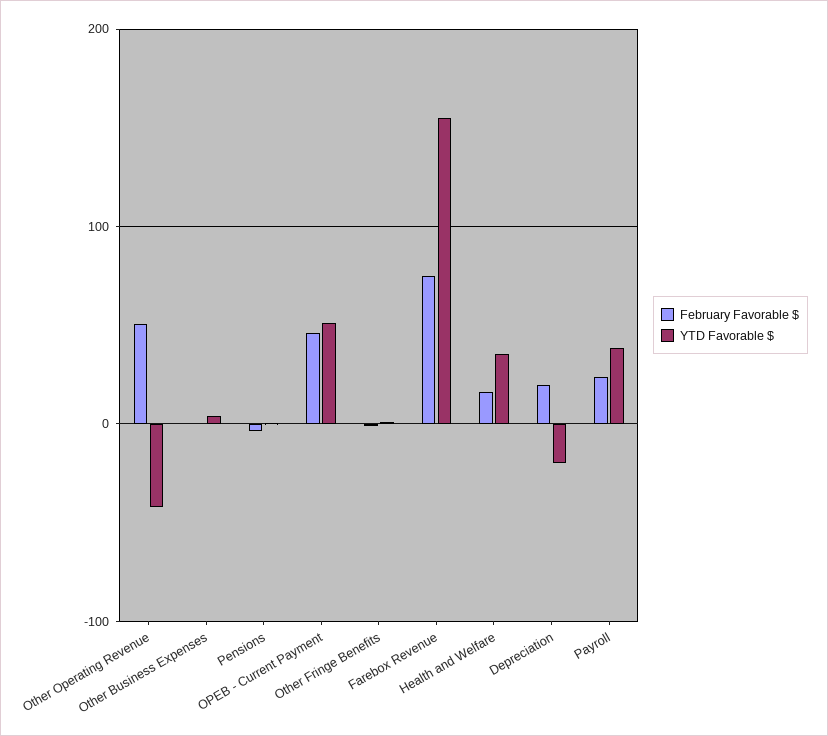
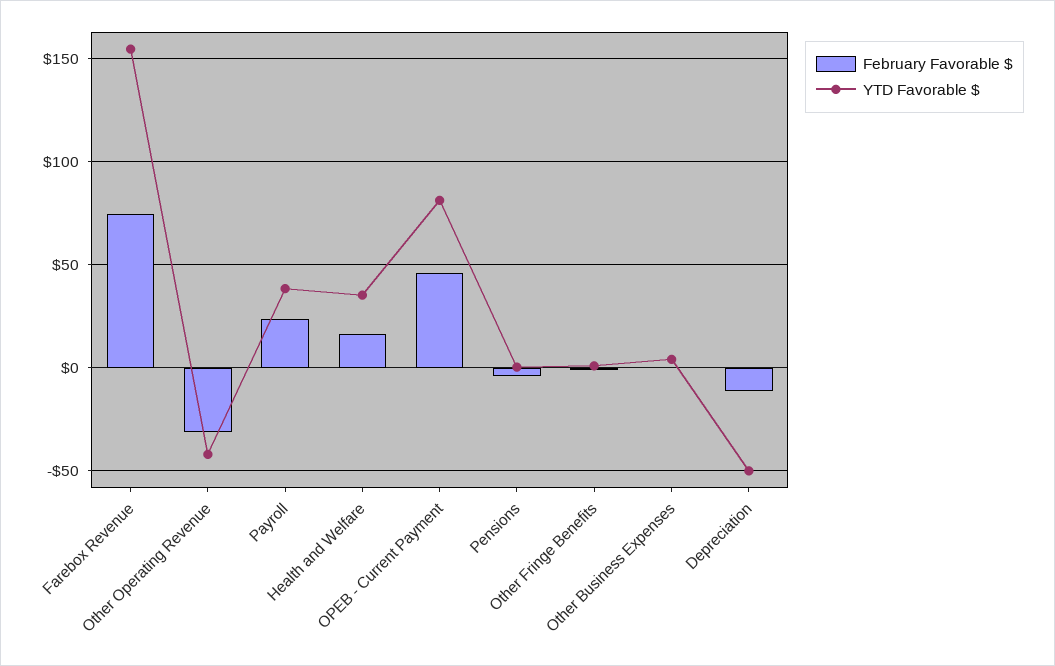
February Favorable $, Other Operating Revenue: 50 -> -30
YTD Favorable $, OPEB - Current Payment: 50 -> 80
February Favorable $, Depreciation: 20 -> -10
YTD Favorable $, Depreciation: -20 -> -50

